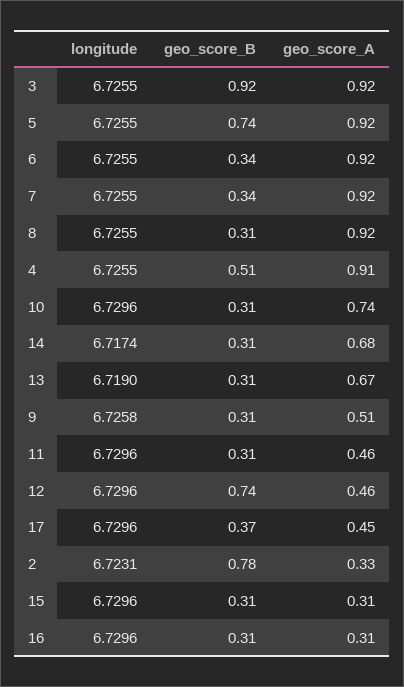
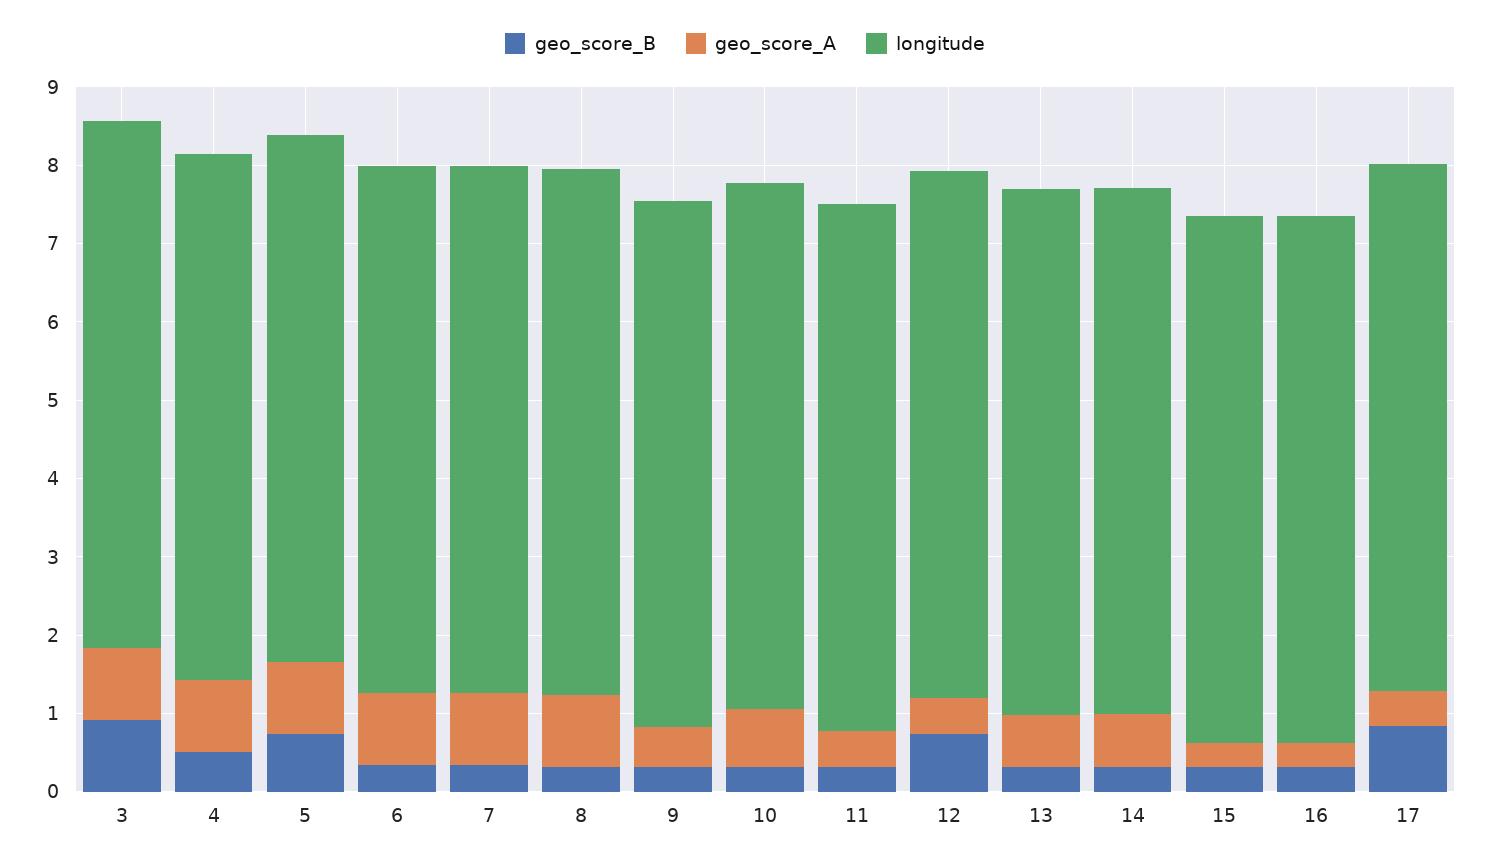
geo_score_B, 17: 0.37 -> 0.8
longitude, 2: 6.7231 -> none
geo_score_B, 2: 0.78 -> none
geo_score_A, 2: 0.33 -> none

